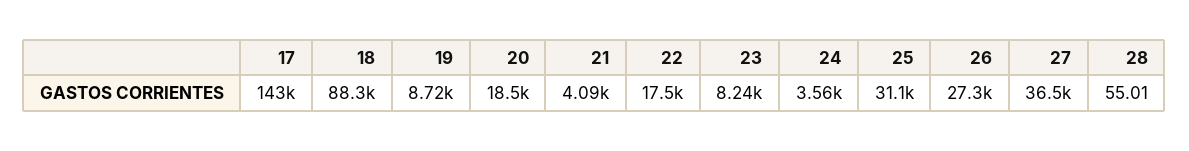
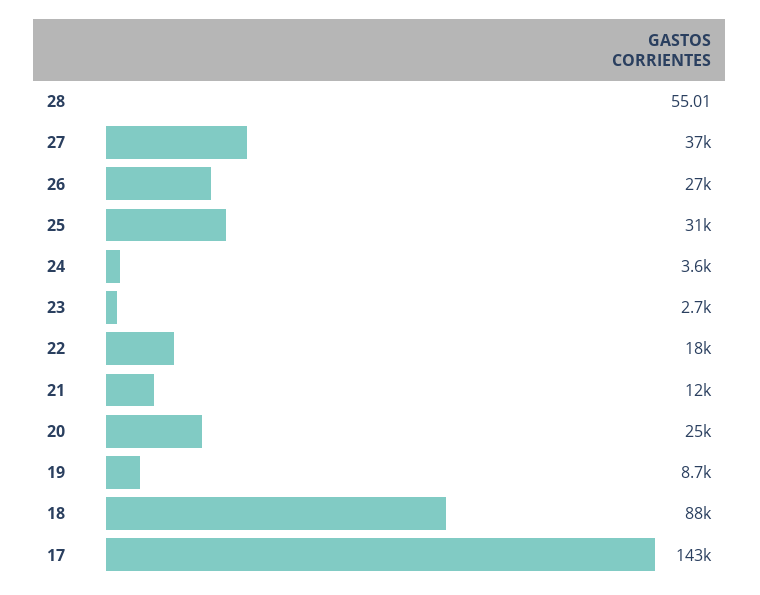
20: 18500 -> 25000
21: 4090 -> 12000
23: 8240 -> 2700

